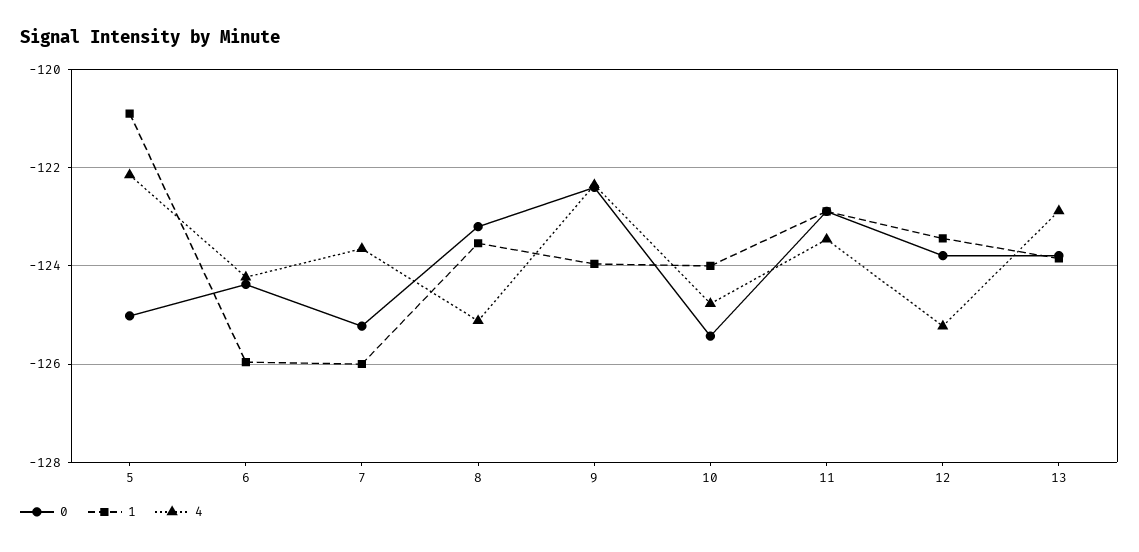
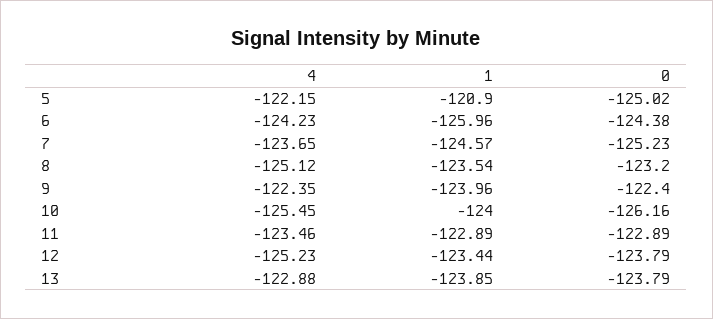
1, 7: -126 -> -124.57
0, 10: -125.4 -> -126.16
4, 10: -124.8 -> -125.45

